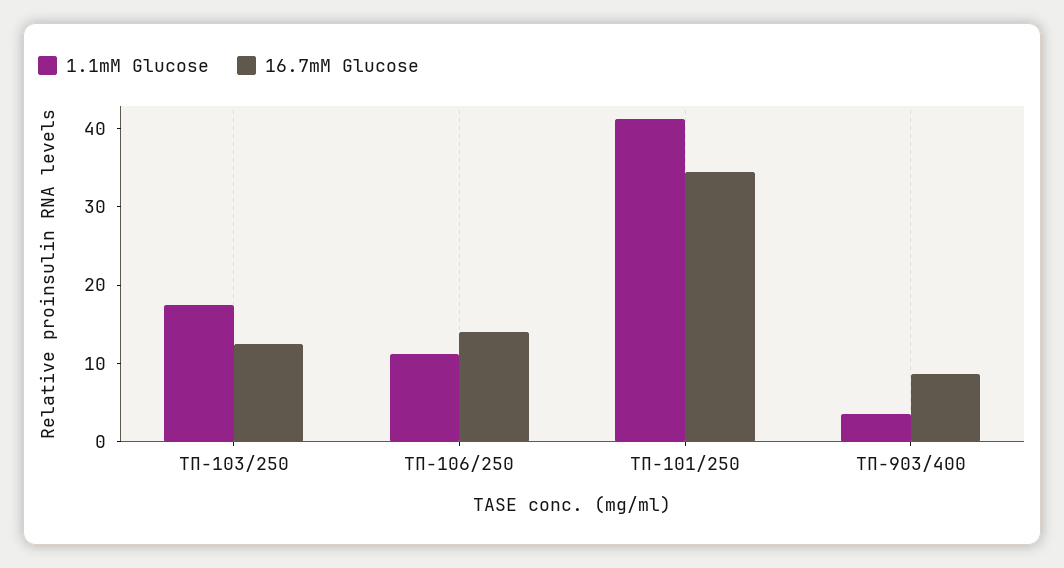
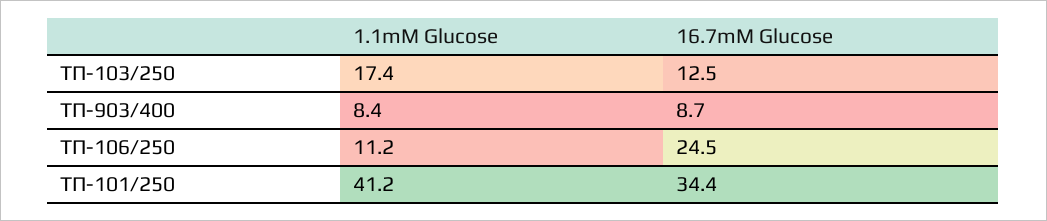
16.7mM Glucose, ТП-106/250: 14 -> 24.5
1.1mM Glucose, ТП-903/400: 4 -> 8.4

